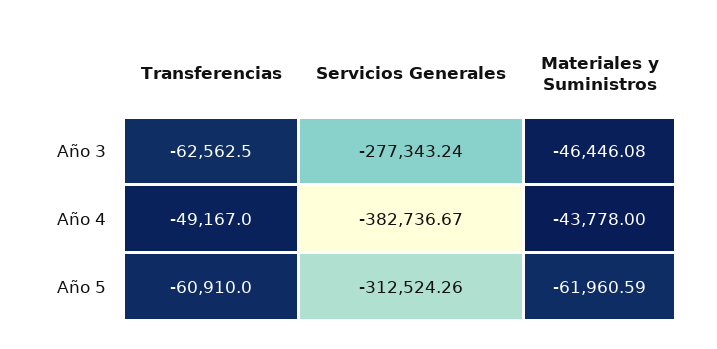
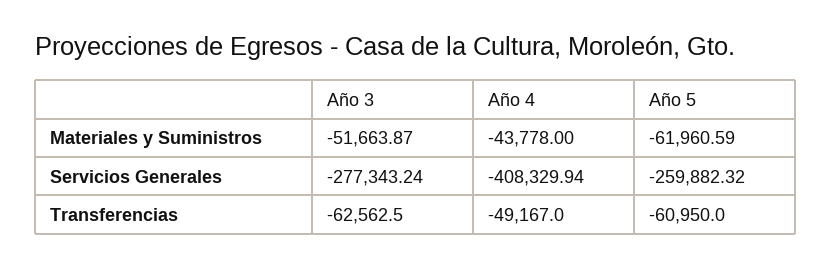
Materiales y Suministros, Año 3: -46446.08 -> -51663.87
Servicios Generales, Año 4: -382736.67 -> -408329.94
Transferencias, Año 5: -60910 -> -60950
Servicios Generales, Año 5: -312524.26 -> -259882.32

